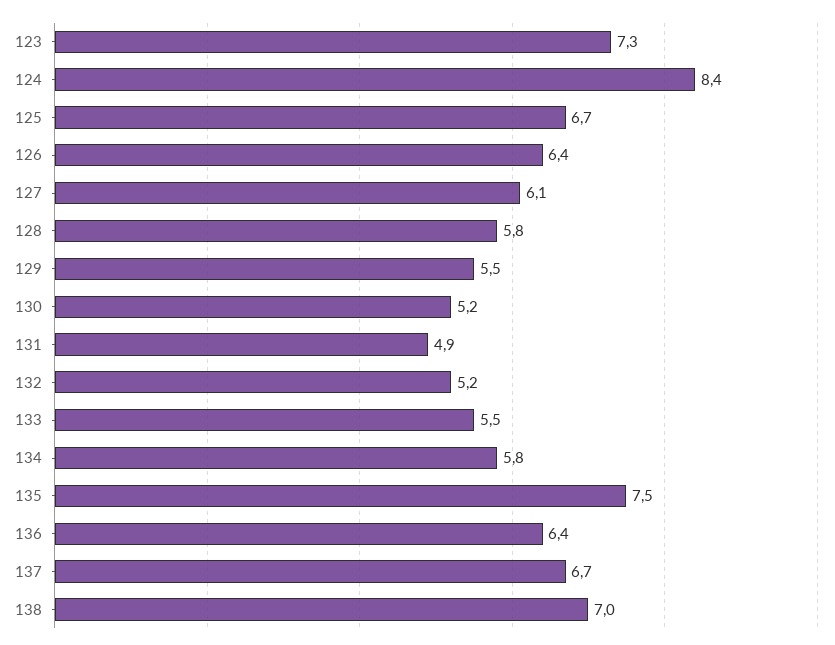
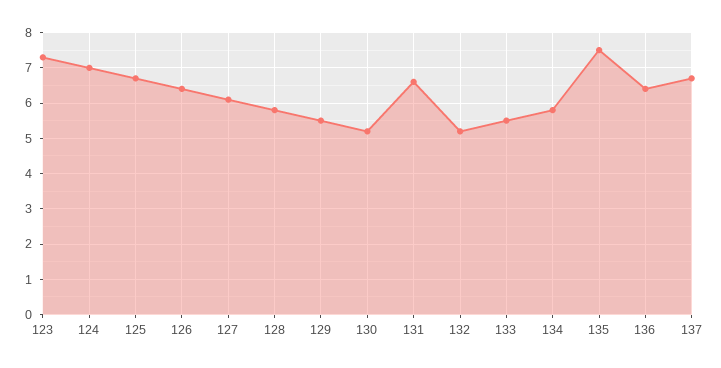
124: 8.4 -> 7
131: 4.9 -> 6.5
138: 7 -> none

